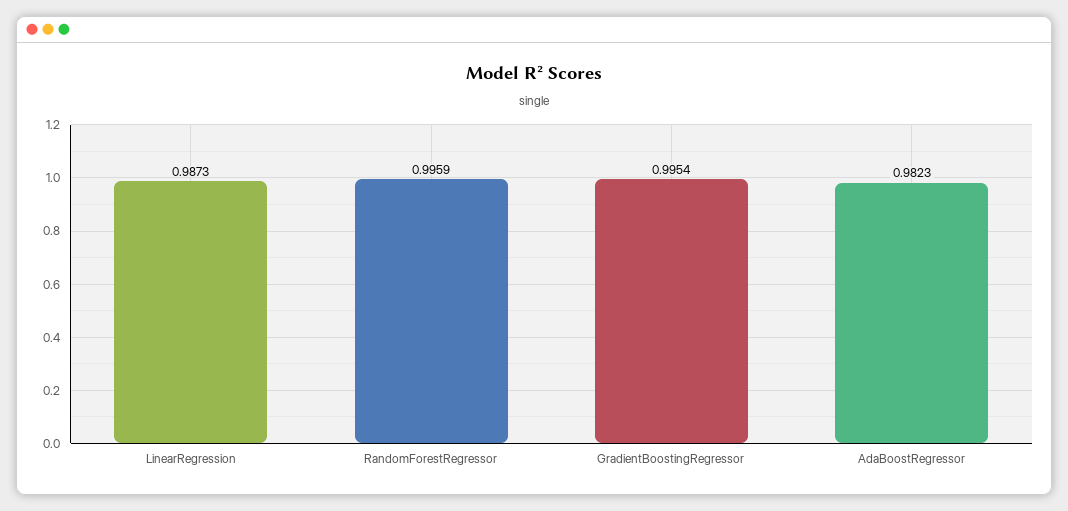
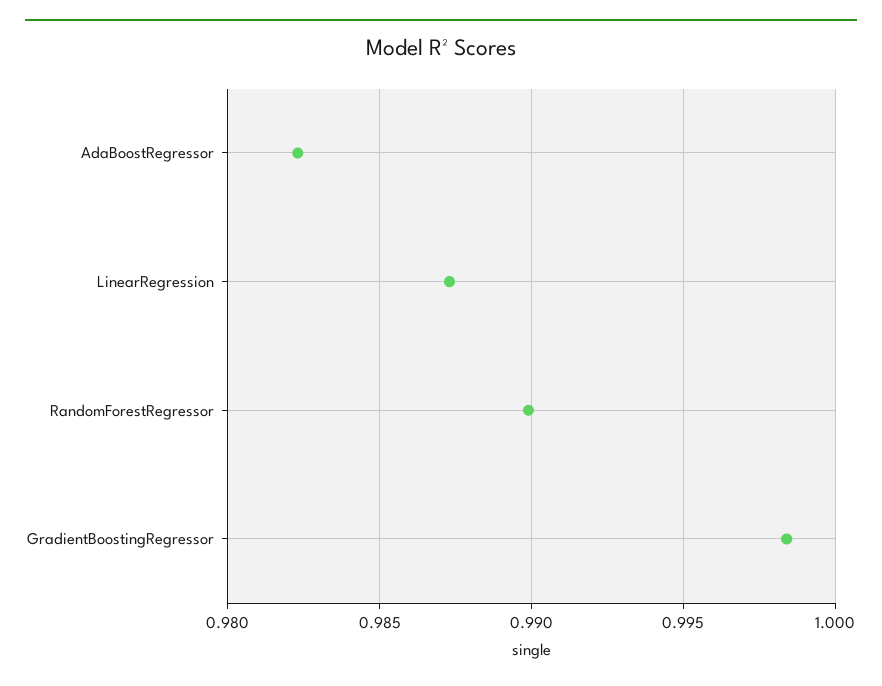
RandomForestRegressor: 0.9959 -> 0.99
GradientBoostingRegressor: 0.9954 -> 0.9985

